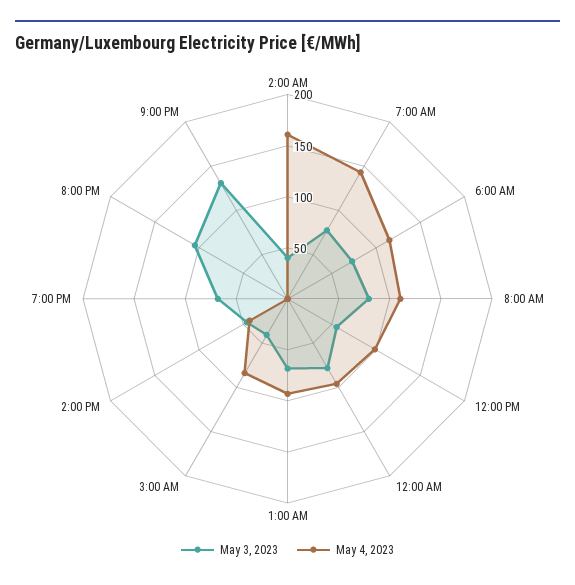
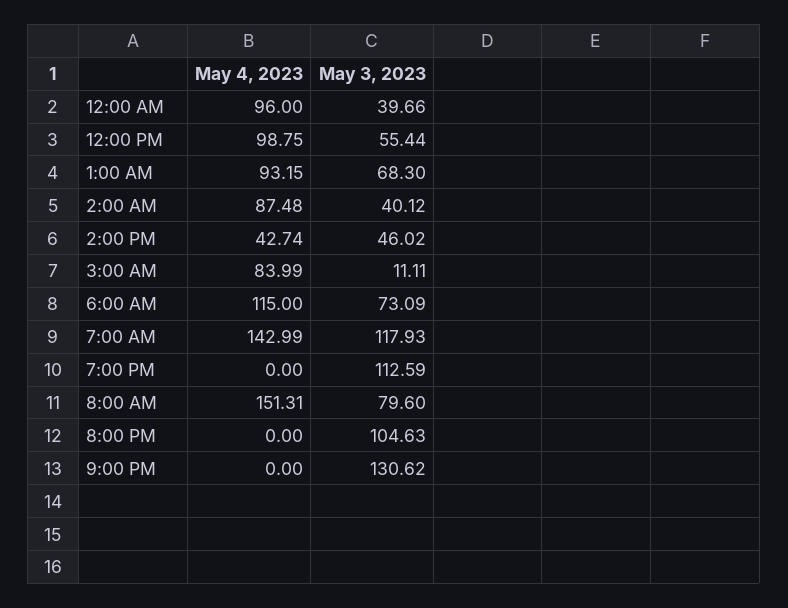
May 4, 2023, 2:00 AM: 160 -> 87.48
May 3, 2023, 7:00 AM: 80 -> 117.93
May 4, 2023, 8:00 AM: 110 -> 151.31
May 3, 2023, 12:00 AM: 80 -> 39.66
May 3, 2023, 3:00 AM: 40 -> 11.11
May 3, 2023, 7:00 PM: 70 -> 112.59

